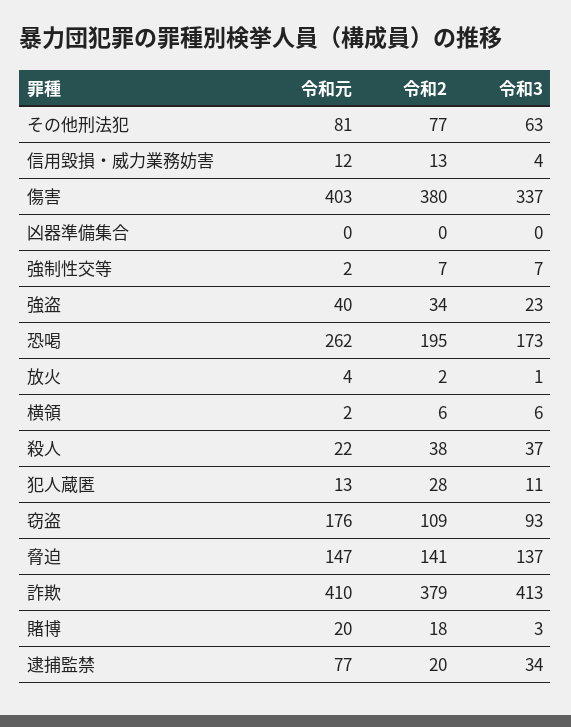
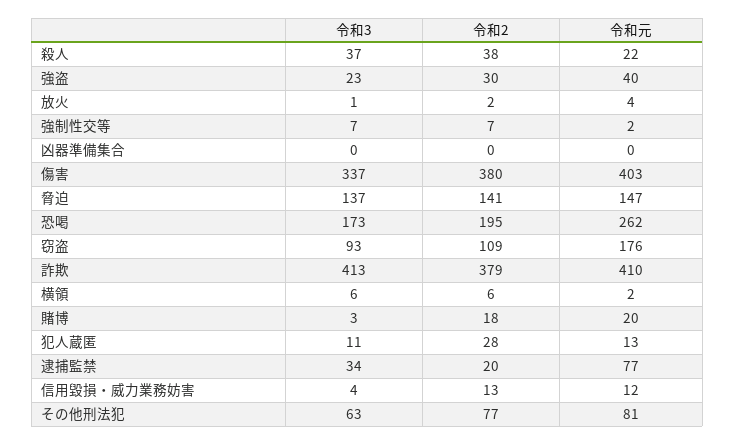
令和2, 強盗: 34 -> 30

